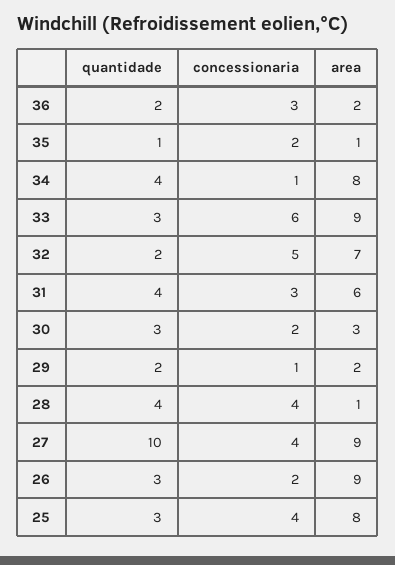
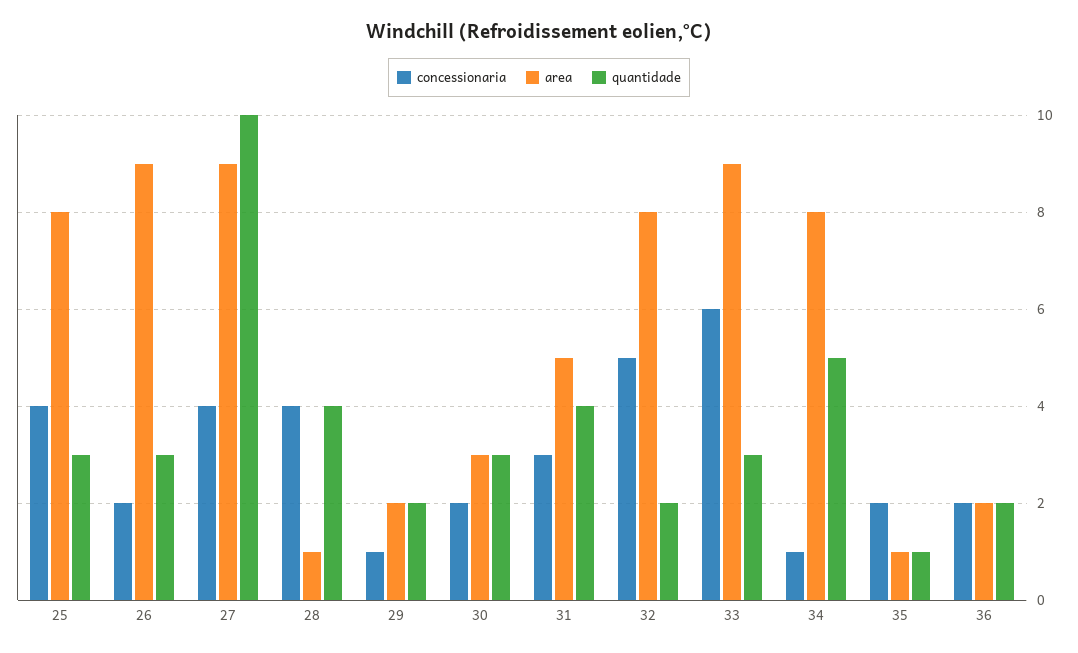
concessionaria, 36: 3 -> 2
quantidade, 34: 4 -> 5
area, 32: 7 -> 8
area, 31: 6 -> 5

